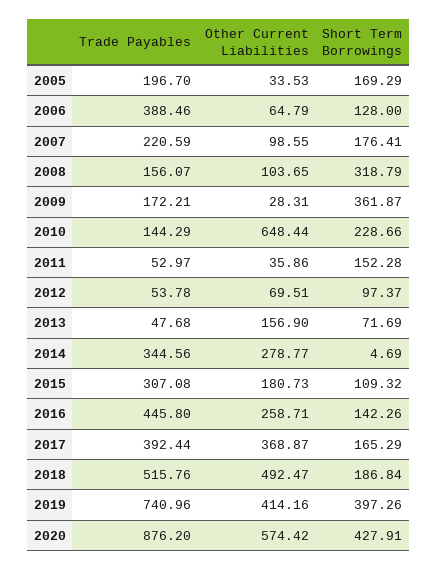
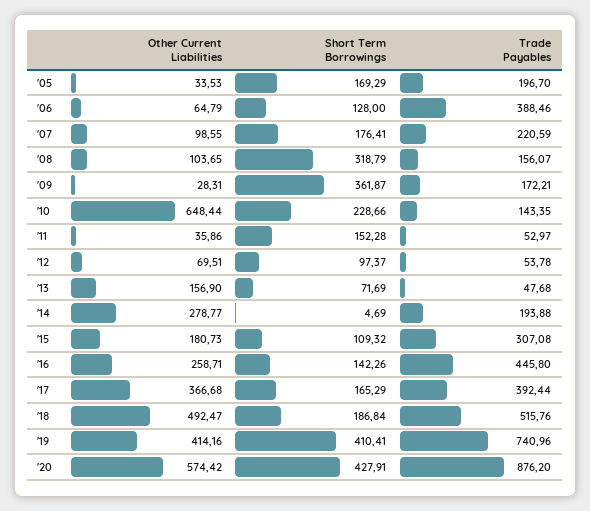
Trade Payables, 2010: 144.29 -> 143.35
Trade Payables, 2014: 344.56 -> 193.88
Other Current Liabilities, 2017: 368.87 -> 366.68
Short Term Borrowings, 2019: 397.26 -> 410.41

